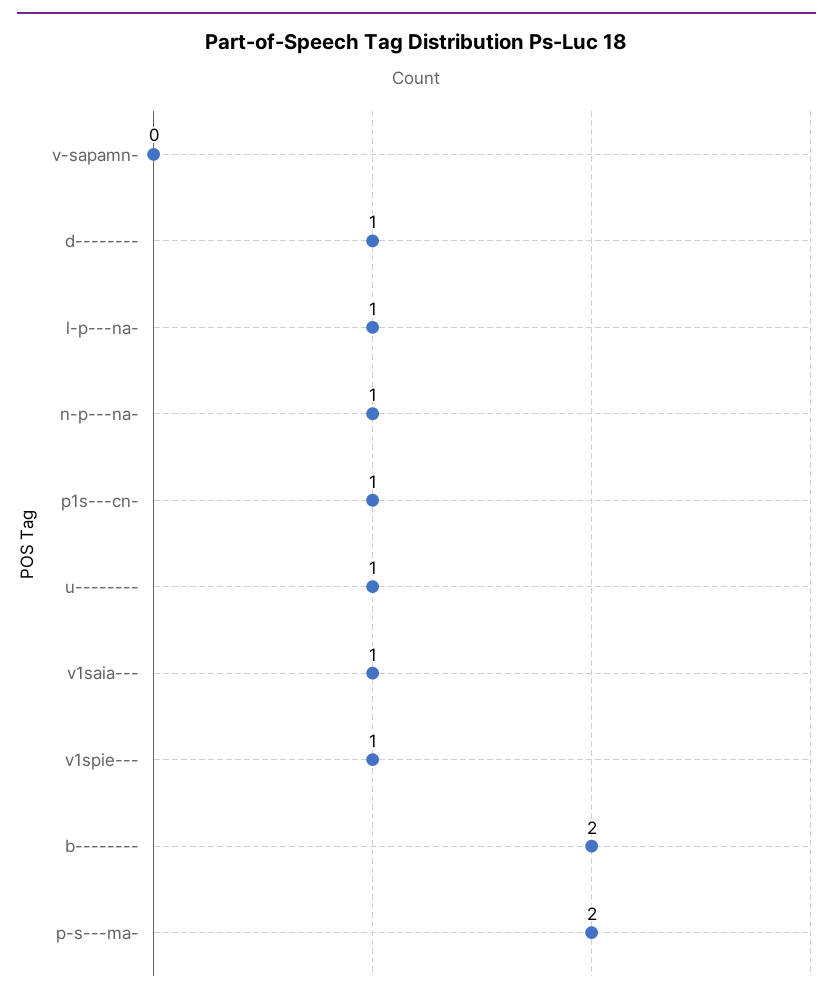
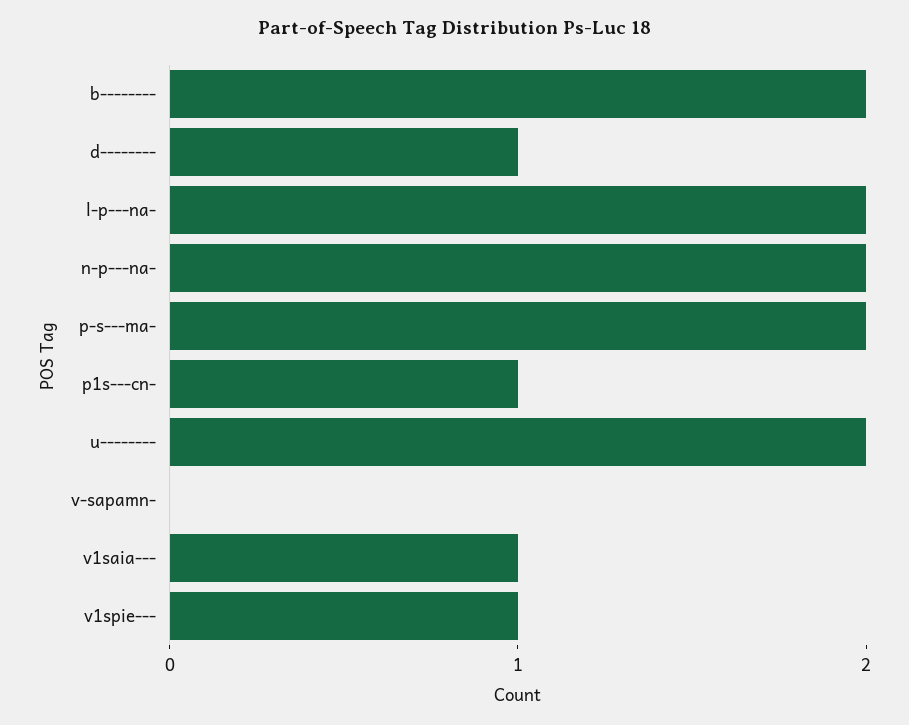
l-p---na-: 1 -> 2
n-p---na-: 1 -> 2
u--------: 1 -> 2

